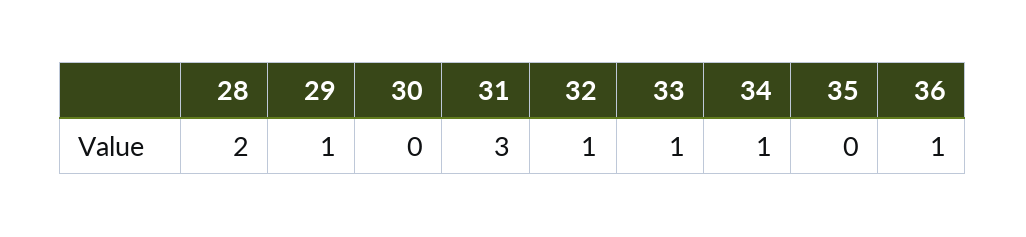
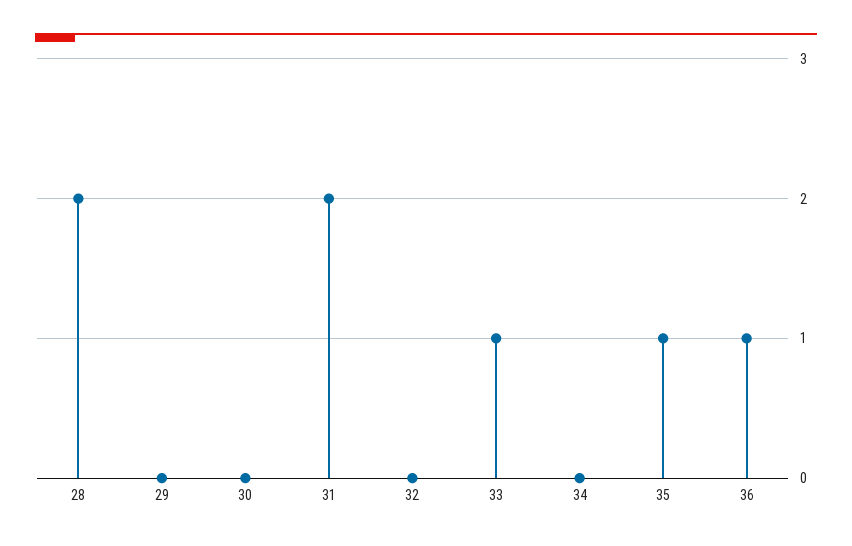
29: 1 -> 0
31: 3 -> 2
32: 1 -> 0
34: 1 -> 0
35: 0 -> 1

